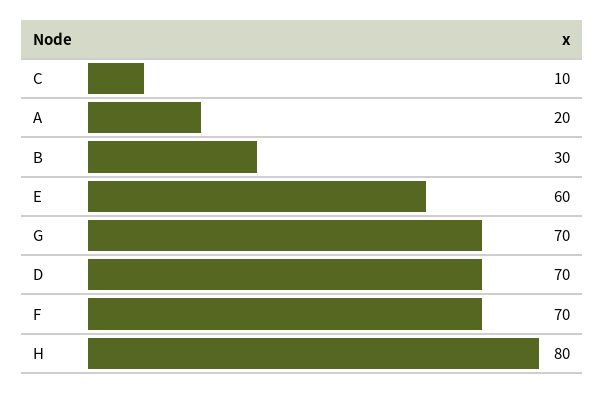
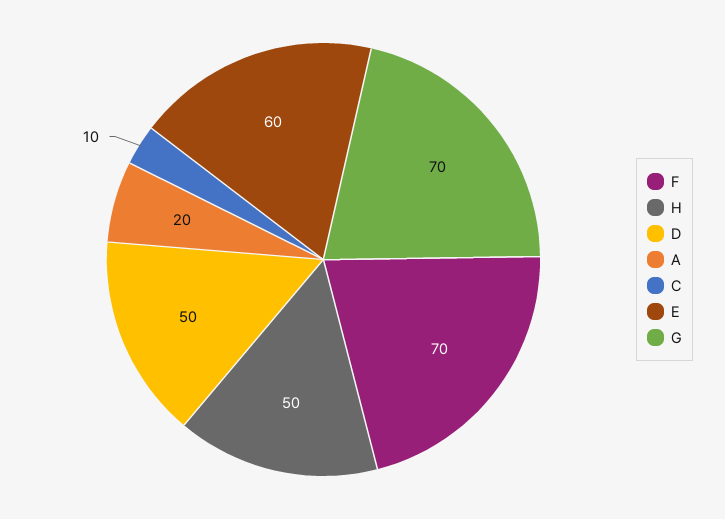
B: 30 -> none
D: 70 -> 50
H: 80 -> 50

